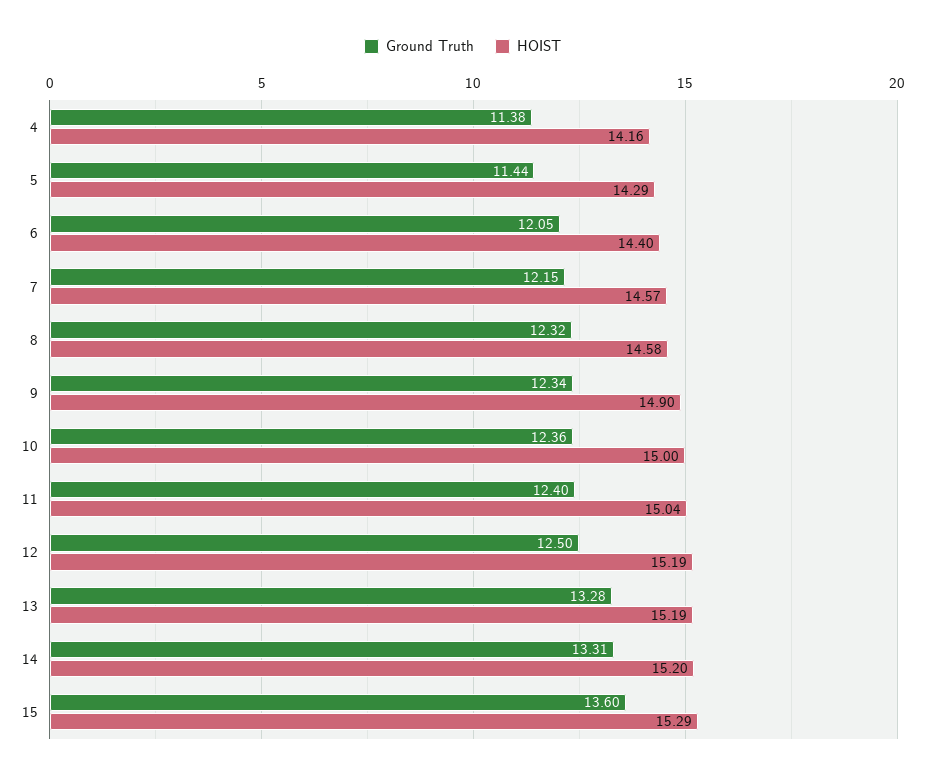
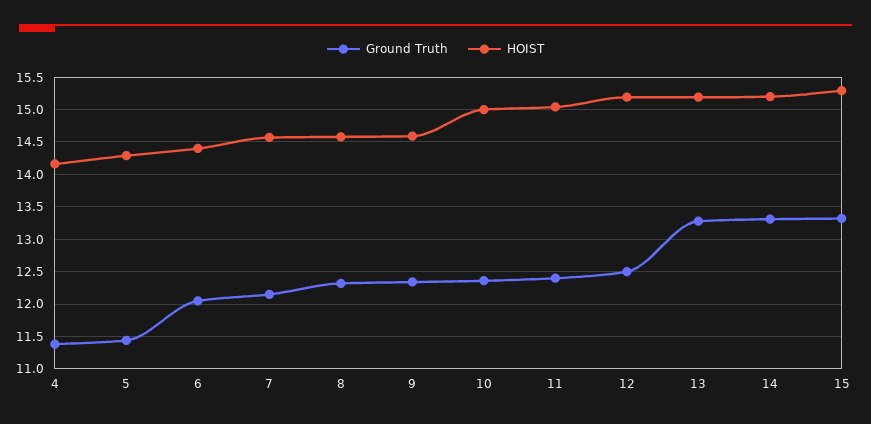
HOIST, 9: 14.9 -> 14.6
Ground Truth, 15: 13.6 -> 13.3

